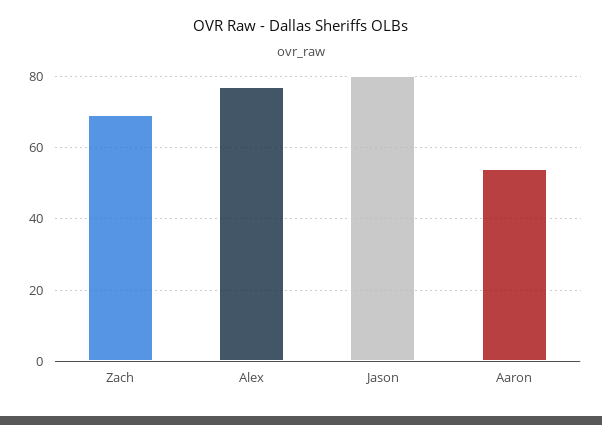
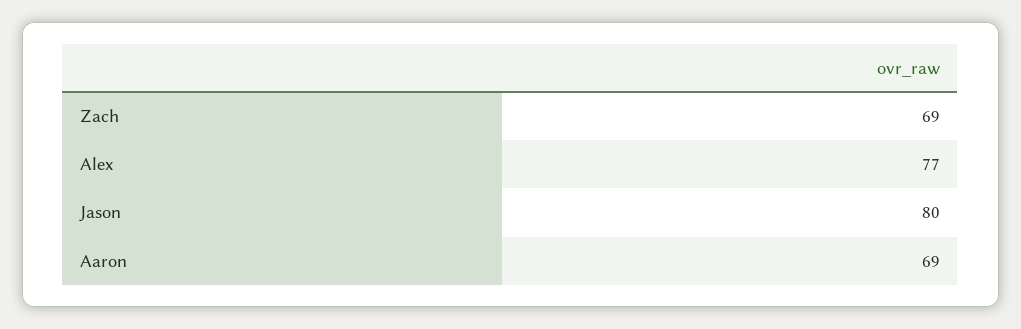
Aaron: 55 -> 69

